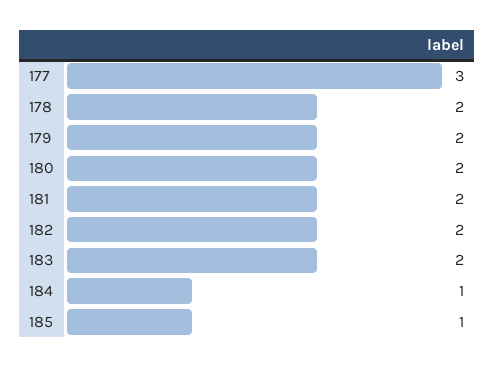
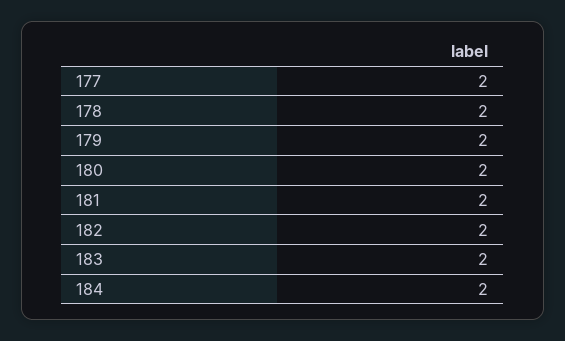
177: 3 -> 2
184: 1 -> 2
185: 1 -> none

